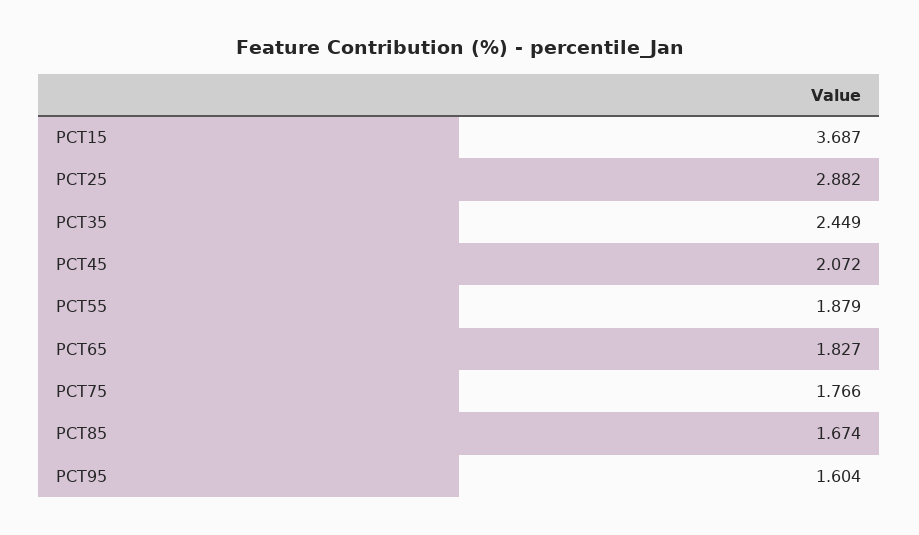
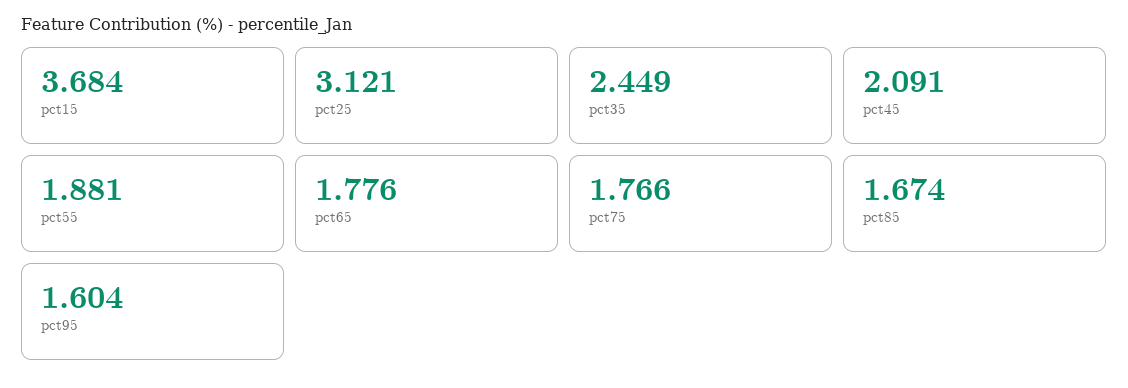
PCT15: 3.687 -> 3.684
PCT25: 2.882 -> 3.121
PCT45: 2.072 -> 2.091
PCT55: 1.879 -> 1.881
PCT65: 1.827 -> 1.776

